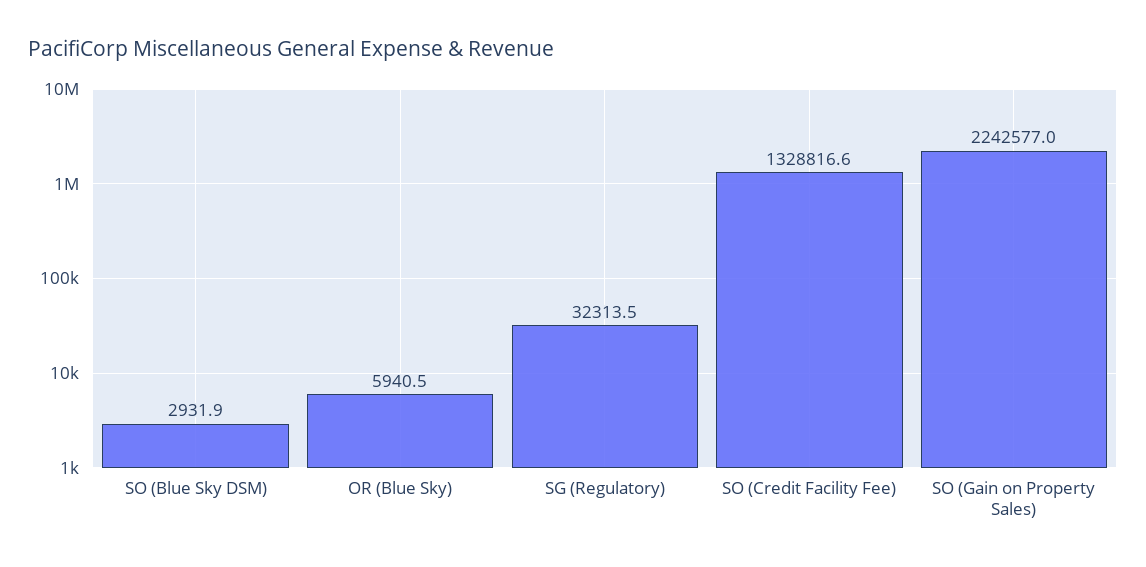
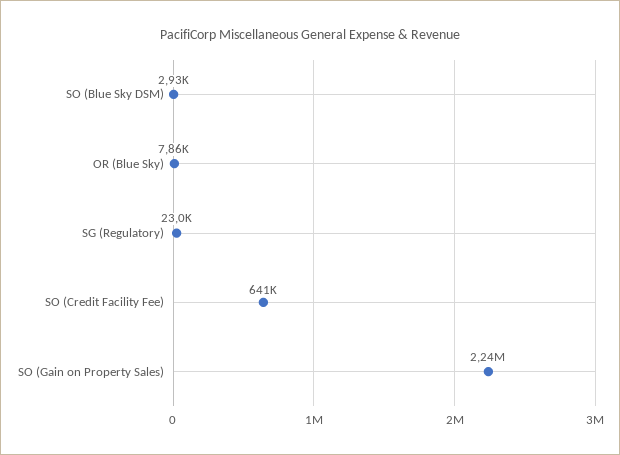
OR (Blue Sky): 5940.5 -> 7860
SG (Regulatory): 32313.5 -> 23000
SO (Credit Facility Fee): 1328816.6 -> 641000

